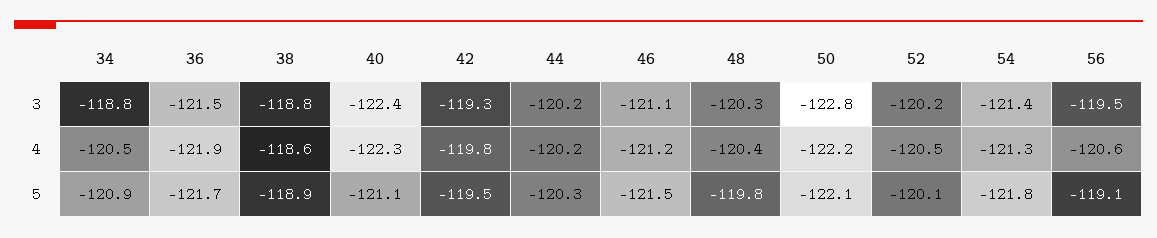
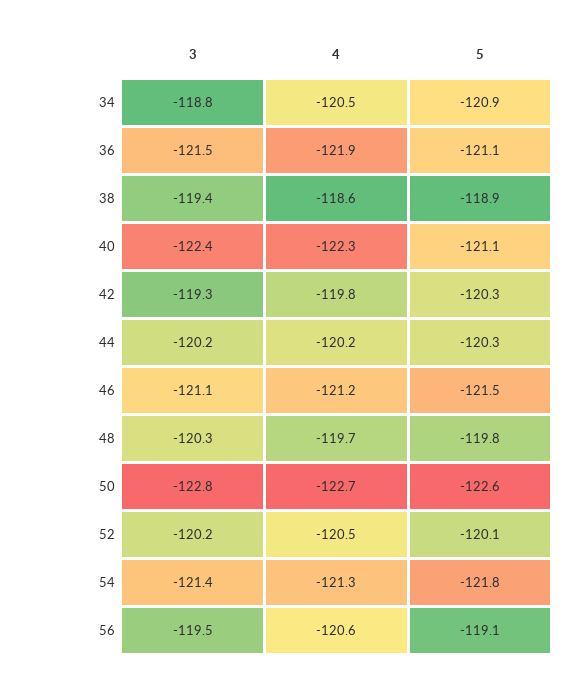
38, 3: -118.8 -> -119.4
48, 4: -120.4 -> -119.7
50, 4: -122.2 -> -122.7
36, 5: -121.7 -> -121.1
42, 5: -119.5 -> -120.3
50, 5: -122.1 -> -122.6

